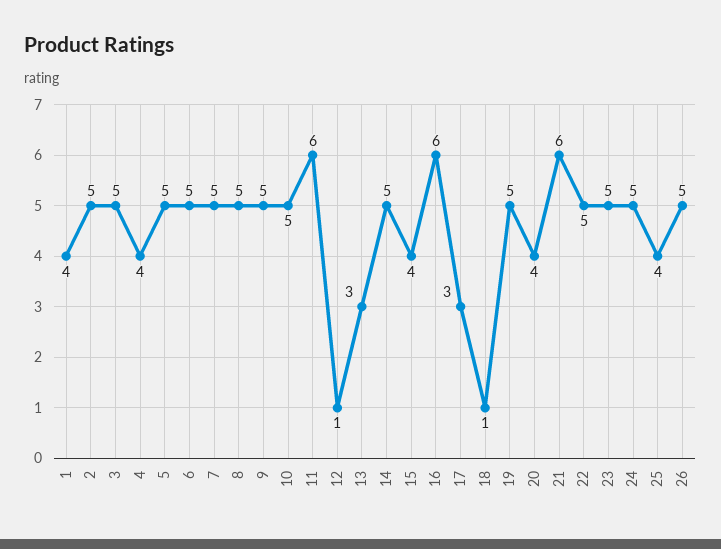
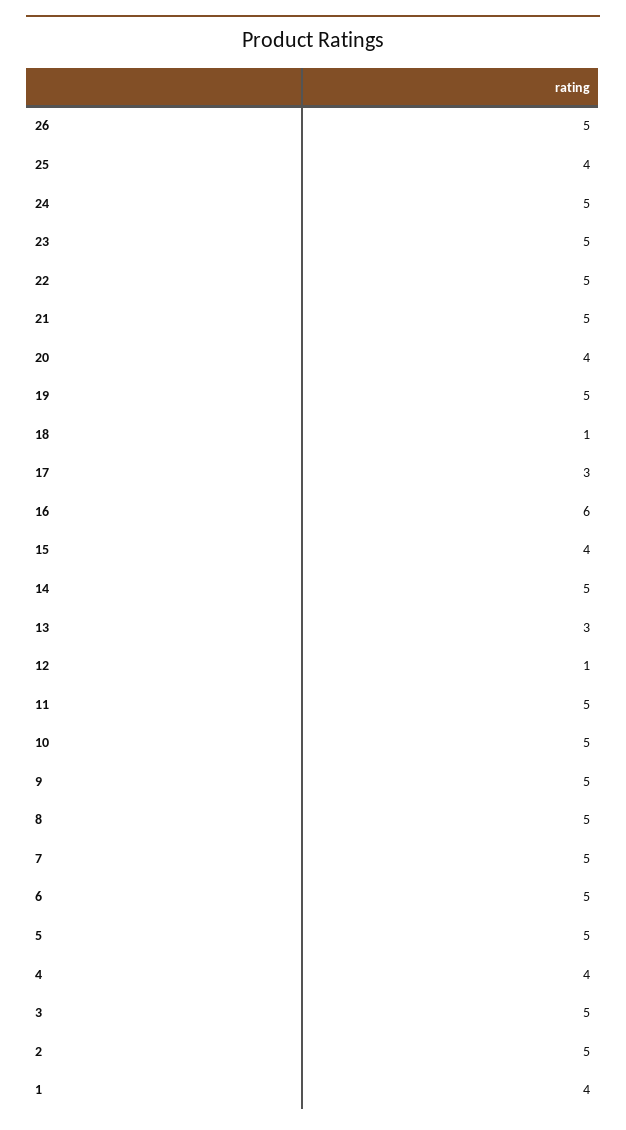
11: 6 -> 5
21: 6 -> 5

